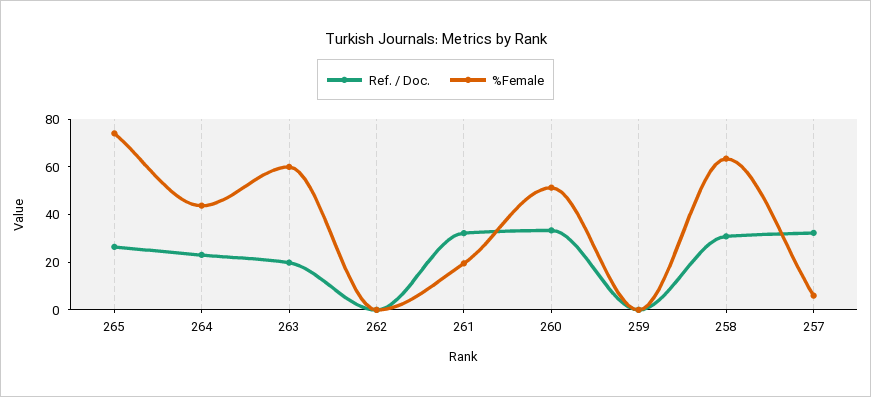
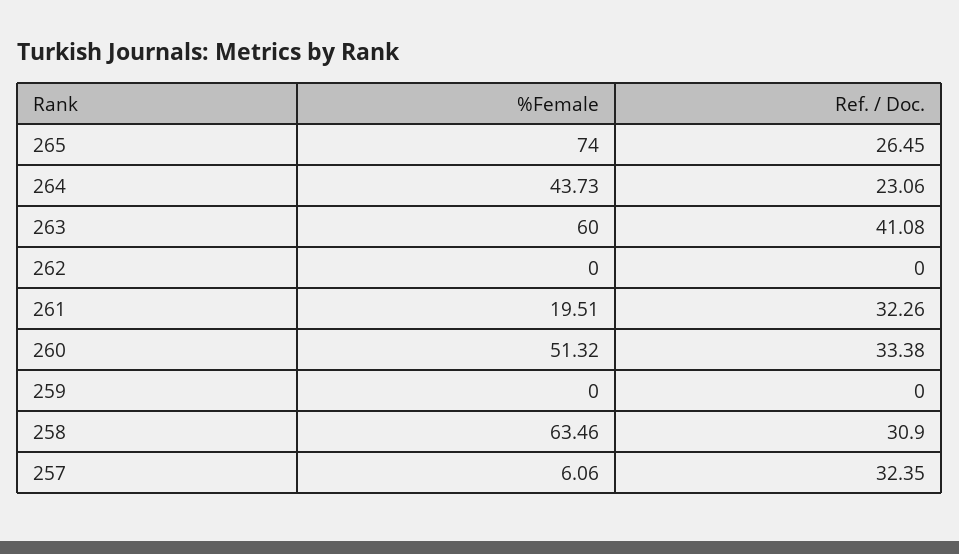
Ref. / Doc., 263: 20 -> 41.08

